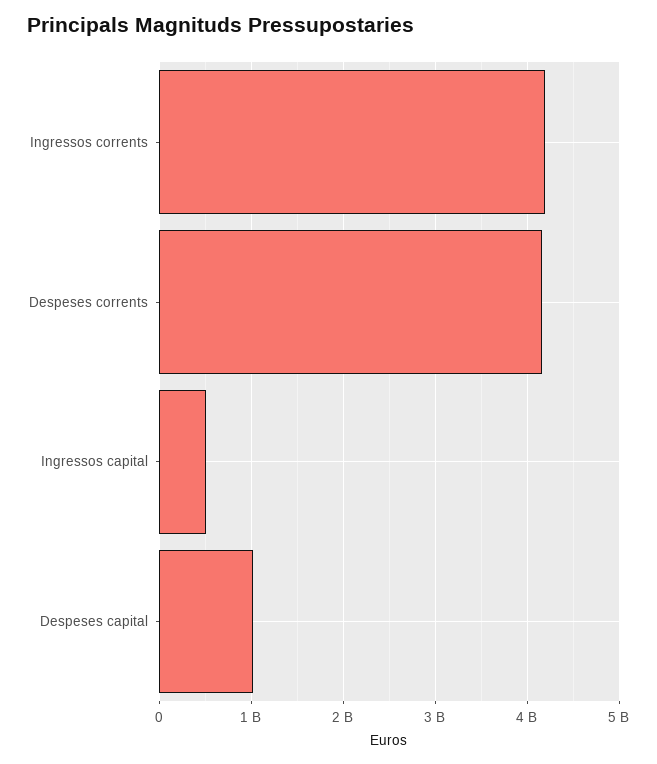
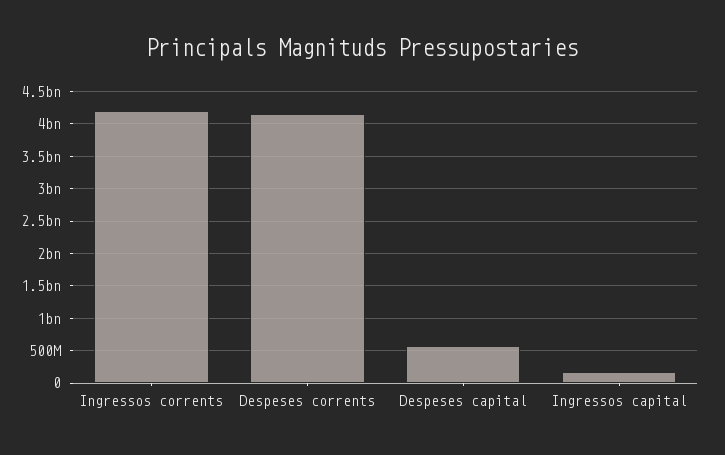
Ingressos capital: 500000000 -> 200000000
Despeses capital: 1000000000 -> 600000000

